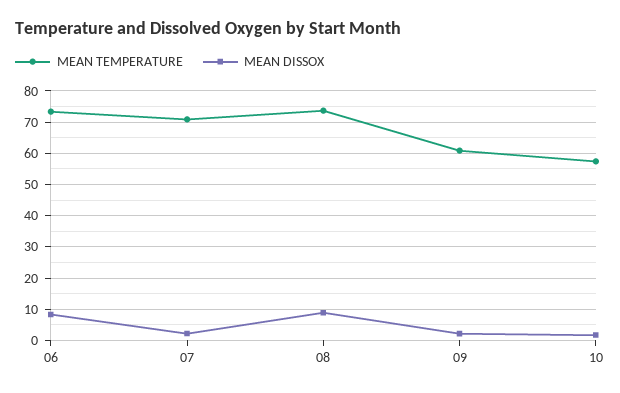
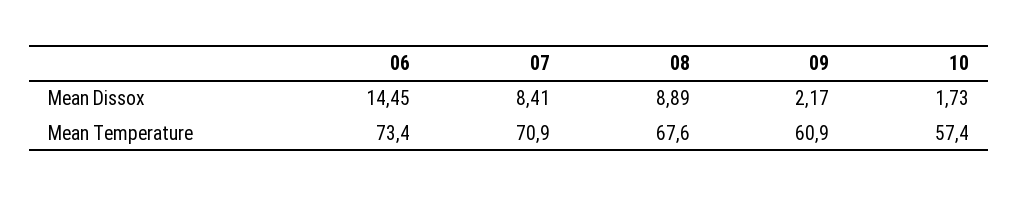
MEAN DISSOX, 06: 8 -> 14.45
MEAN DISSOX, 07: 2 -> 8.41
MEAN TEMPERATURE, 08: 74 -> 67.6

